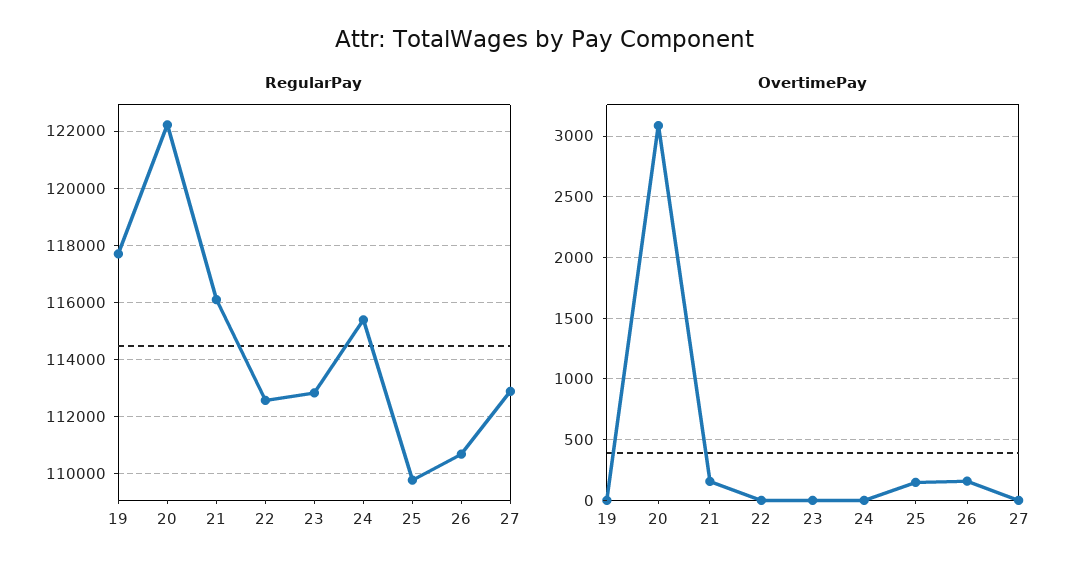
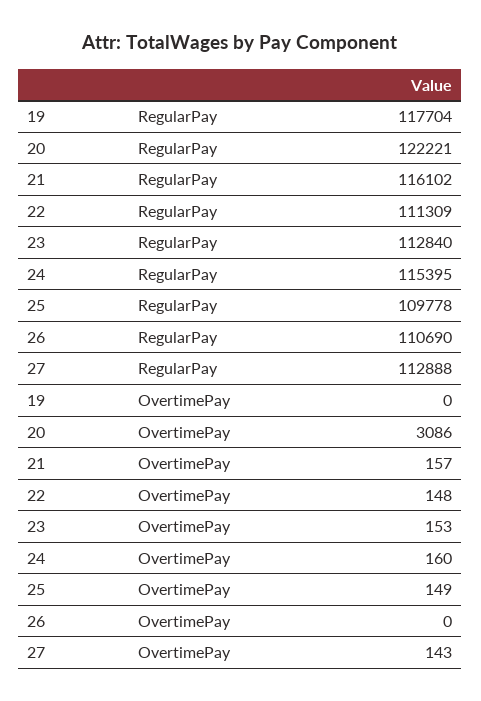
RegularPay, 22: 112500 -> 111309
OvertimePay, 22: 0 -> 148
OvertimePay, 23: 0 -> 153
OvertimePay, 24: 0 -> 160
OvertimePay, 26: 150 -> 0
OvertimePay, 27: 0 -> 143

